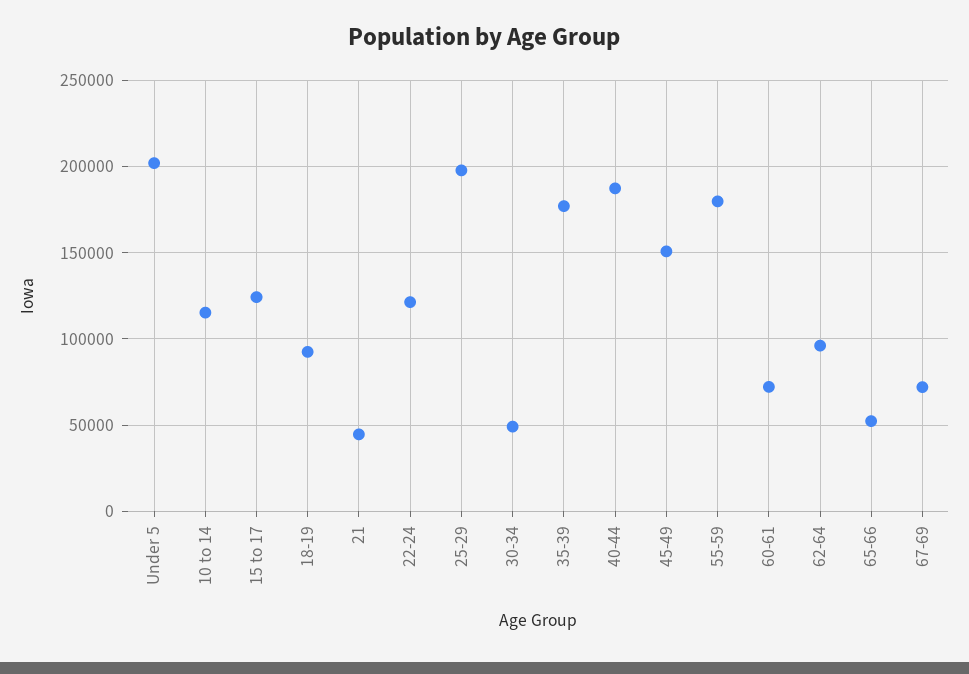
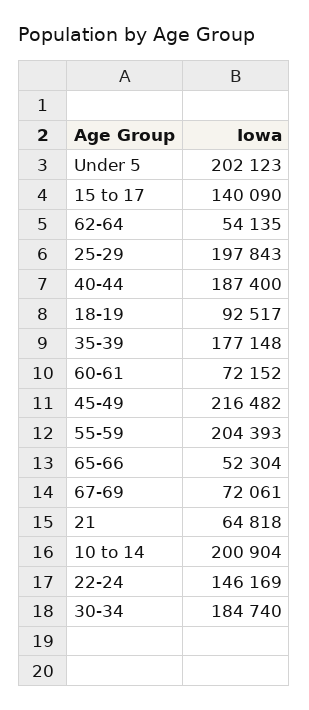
10 to 14: 115000 -> 200904
15 to 17: 125000 -> 140090
21: 45000 -> 64818
22-24: 120000 -> 146169
30-34: 50000 -> 184740
45-49: 150000 -> 216482
55-59: 180000 -> 204393
62-64: 95000 -> 54135

